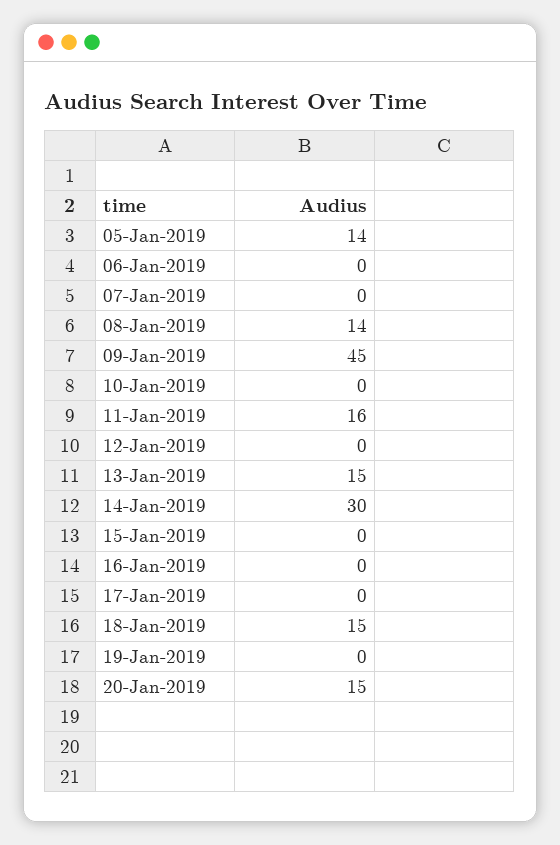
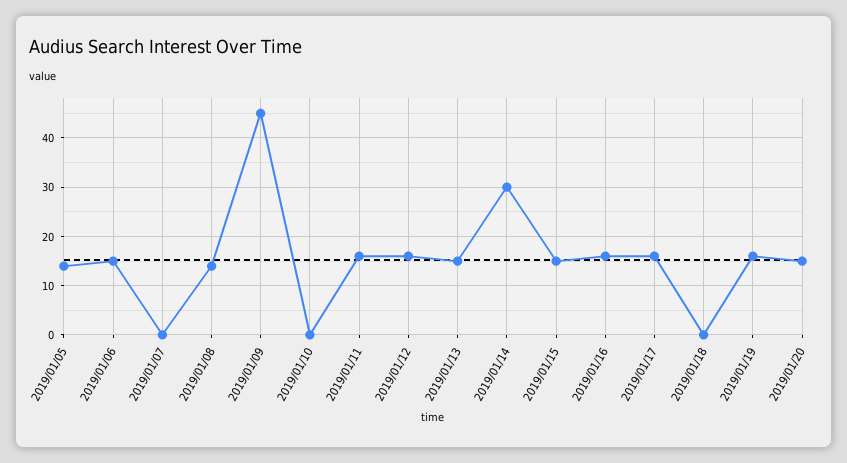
06-Jan-2019: 0 -> 15
12-Jan-2019: 0 -> 15
15-Jan-2019: 0 -> 15
16-Jan-2019: 0 -> 15
17-Jan-2019: 0 -> 15
18-Jan-2019: 15 -> 0
19-Jan-2019: 0 -> 15

